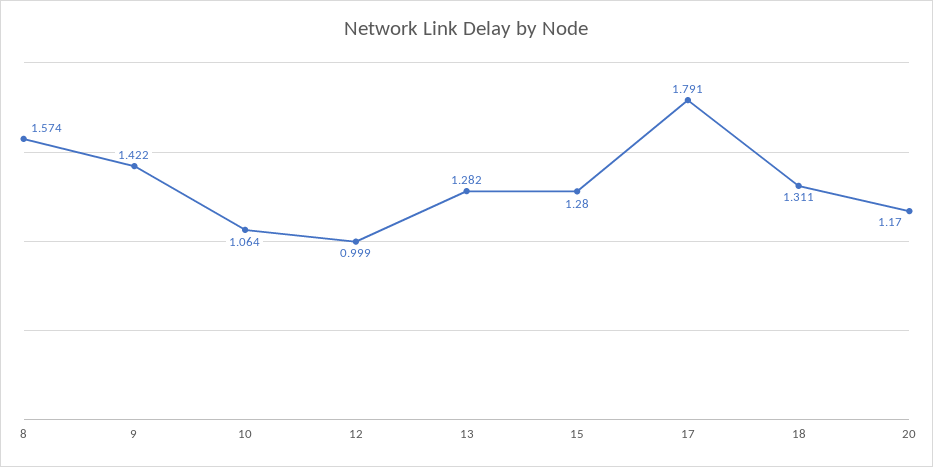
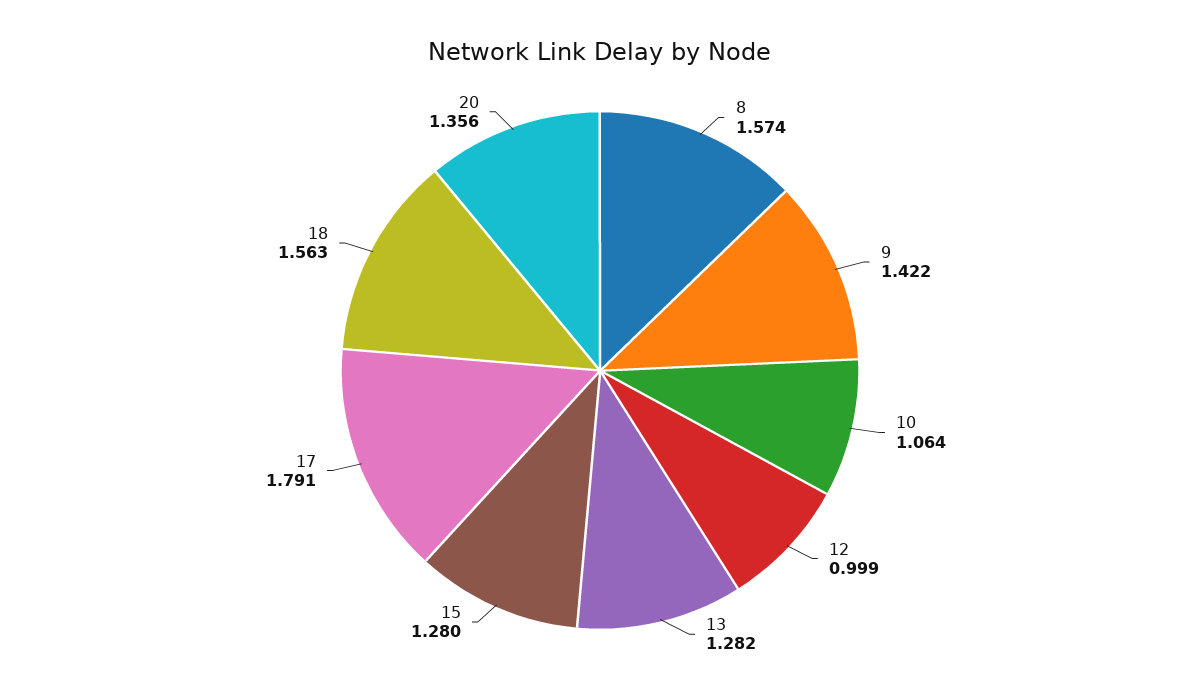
18: 1.311 -> 1.563
20: 1.17 -> 1.356

